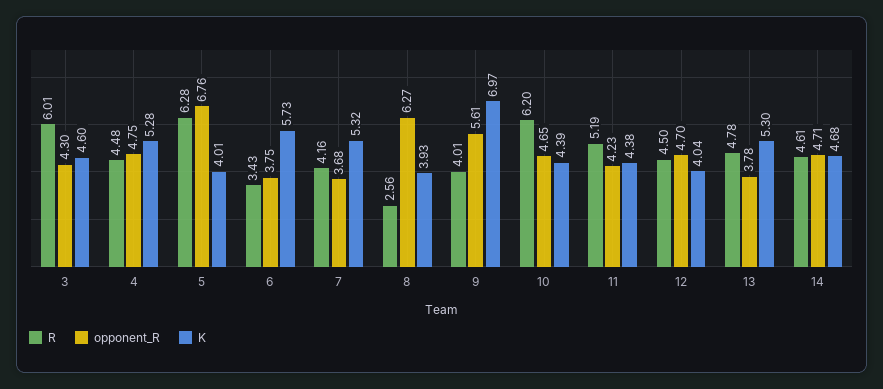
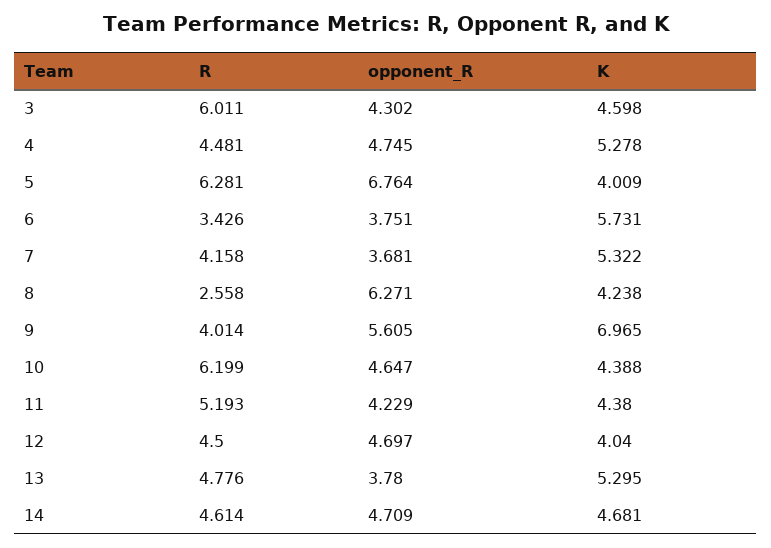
K, 8: 3.93 -> 4.238

